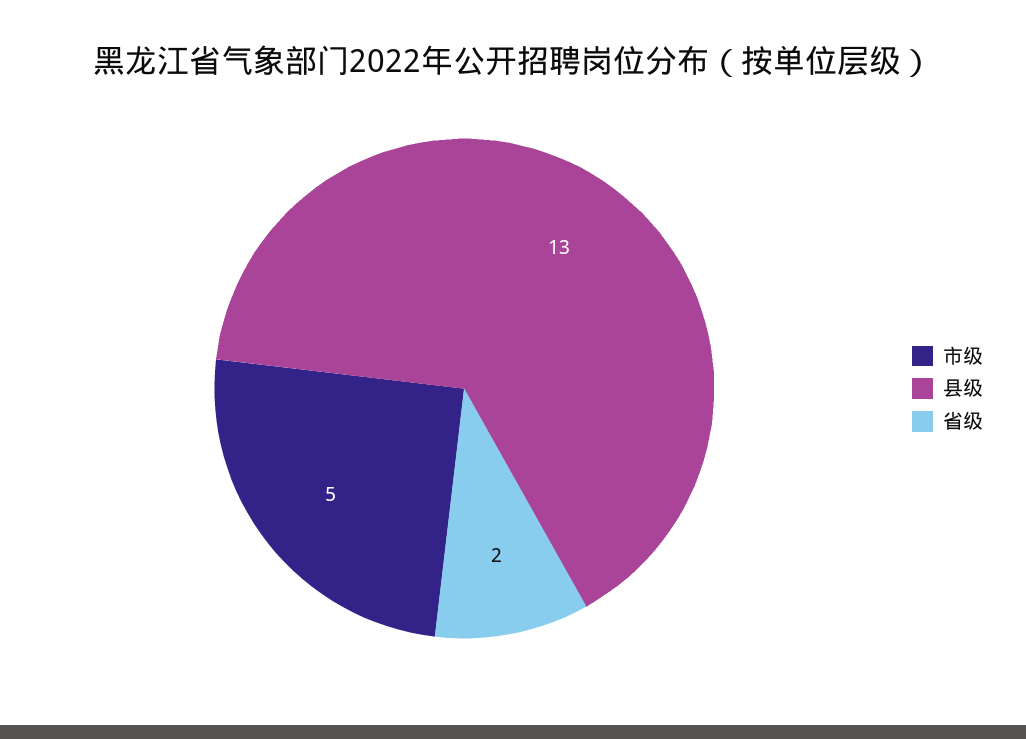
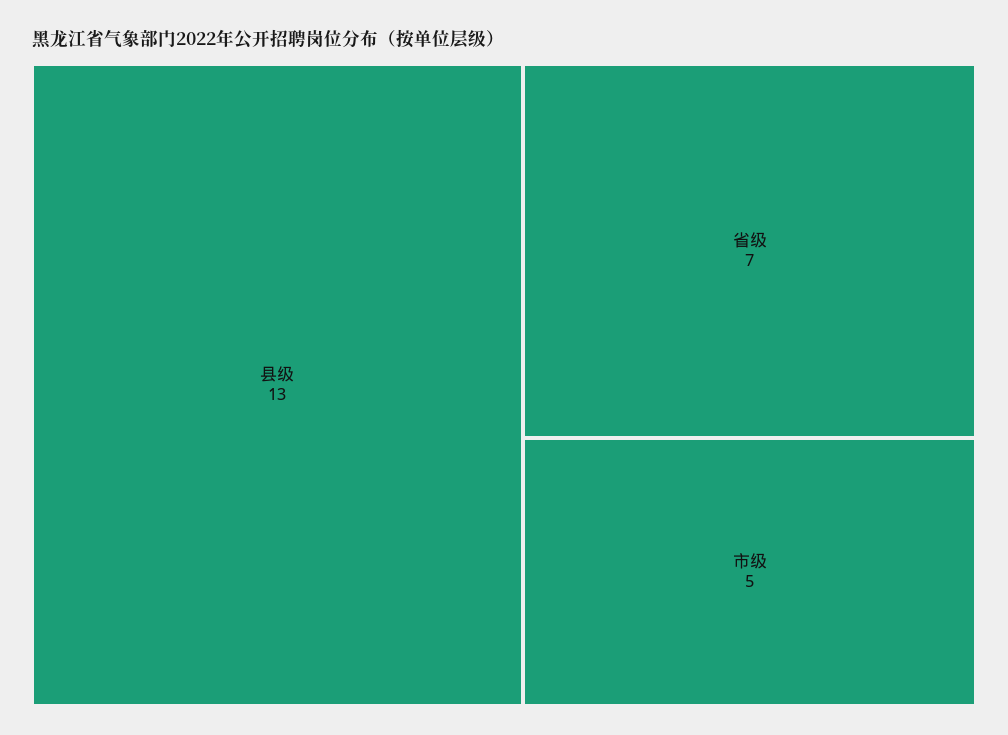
省级: 2 -> 7

